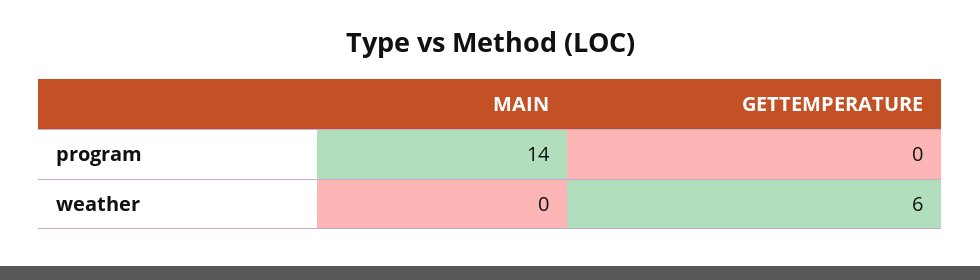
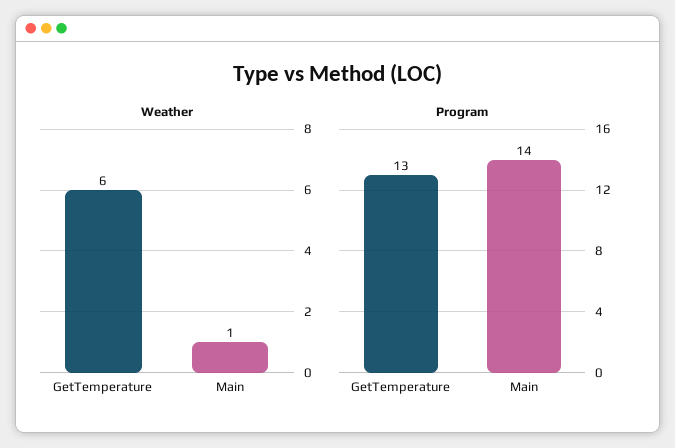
program, GETTEMPERATURE: 0 -> 13
weather, MAIN: 0 -> 1

